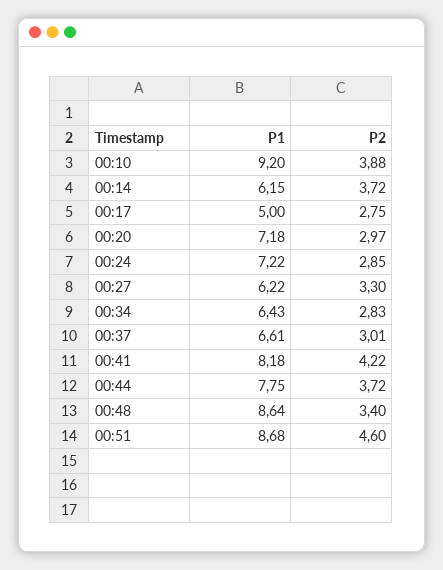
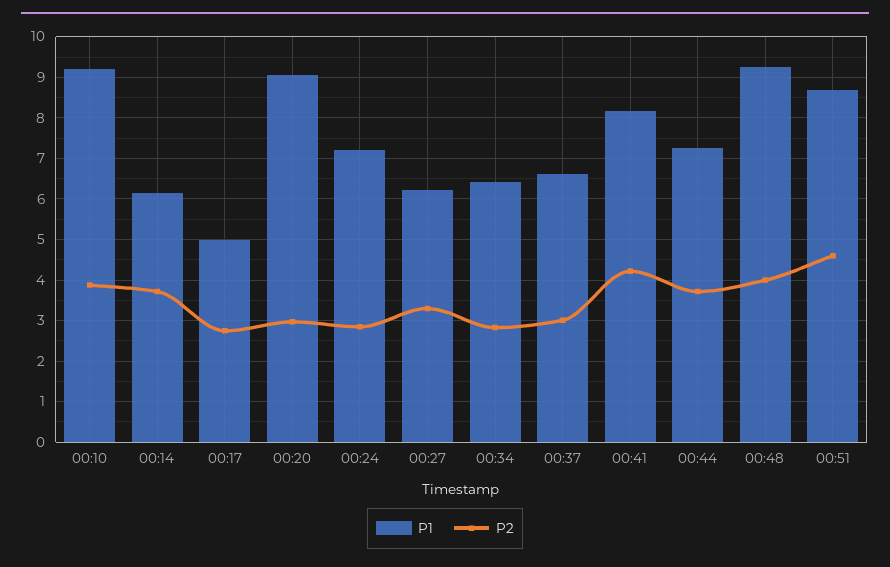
P1, 00:20: 7.18 -> 9
P1, 00:44: 7.75 -> 7.2
P1, 00:48: 8.64 -> 9.2
P2, 00:48: 3.4 -> 4

